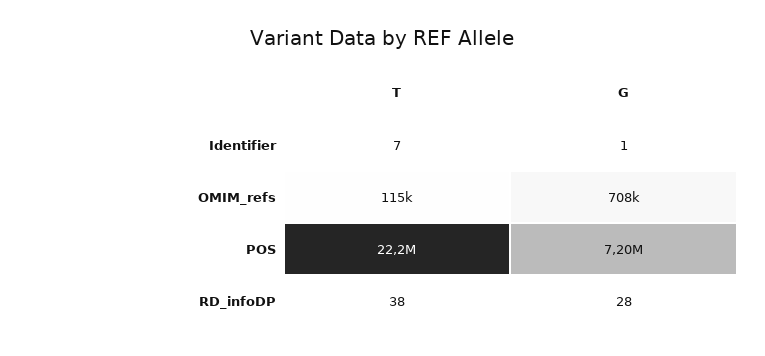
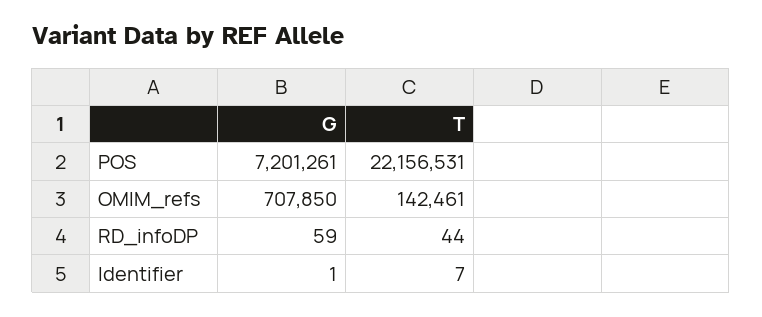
T, OMIM_refs: 115000 -> 142461
T, RD_infoDP: 38 -> 44
G, RD_infoDP: 28 -> 59

